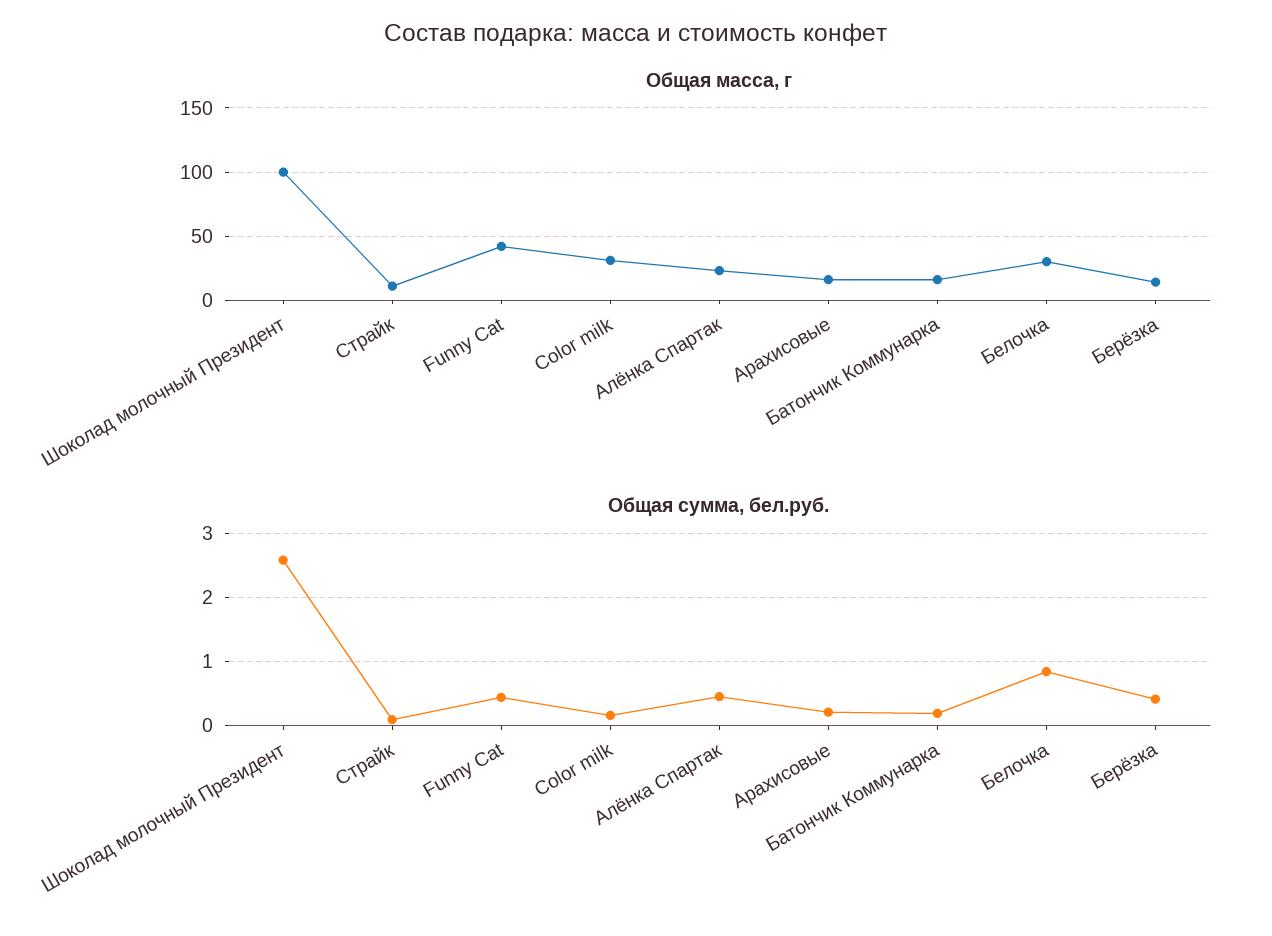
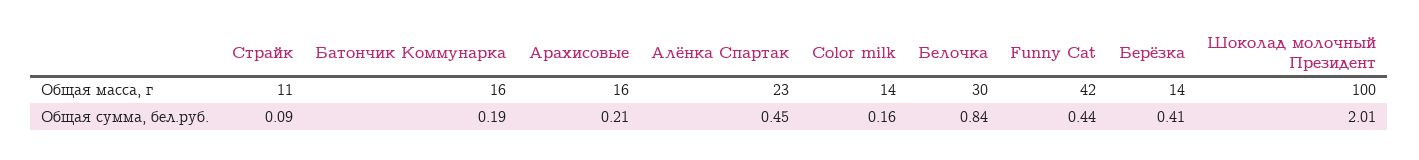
Общая масса, г, Color milk: 30 -> 14
Общая сумма, бел.руб., Шоколад молочный Президент: 2.6 -> 2.01

